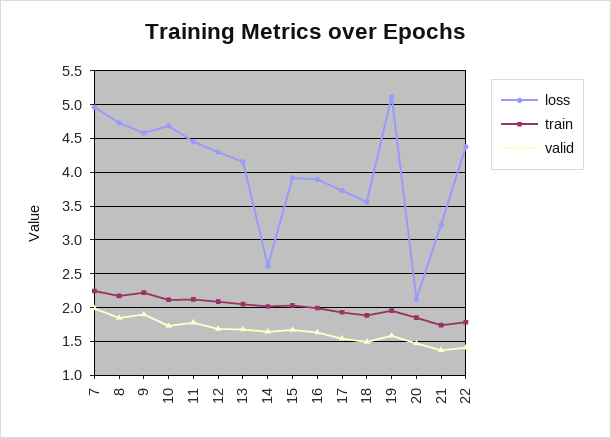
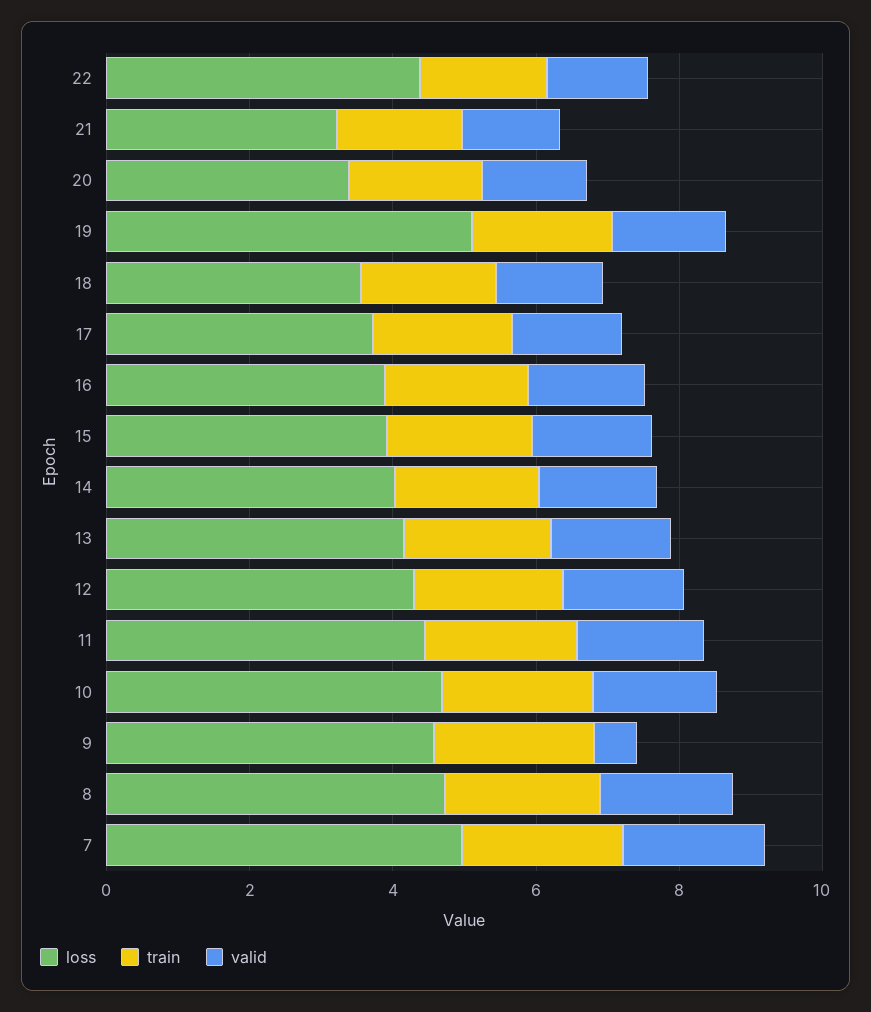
valid, 9: 1.9 -> 0.5
loss, 14: 2.6 -> 4
loss, 20: 2.1 -> 3.5

